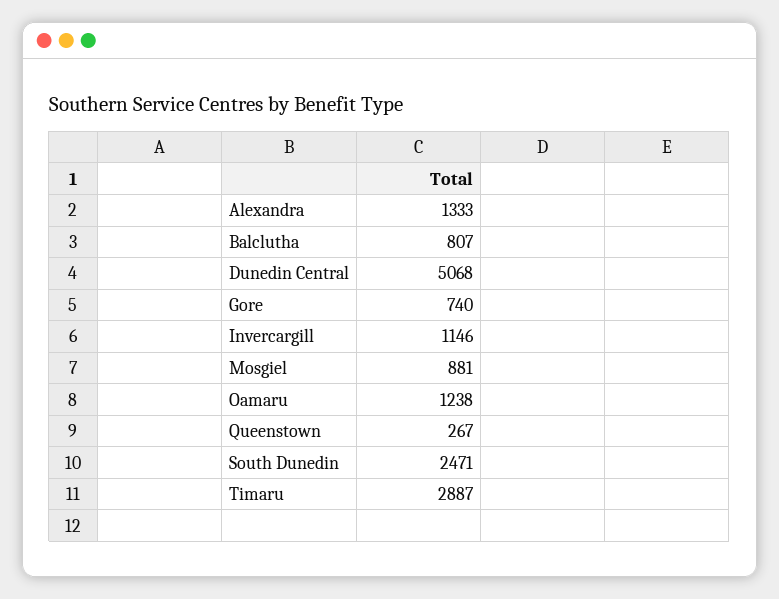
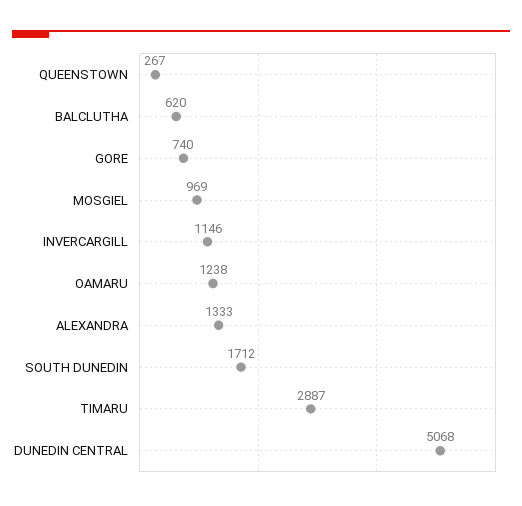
Balclutha: 807 -> 620
Mosgiel: 881 -> 969
South Dunedin: 2471 -> 1712

